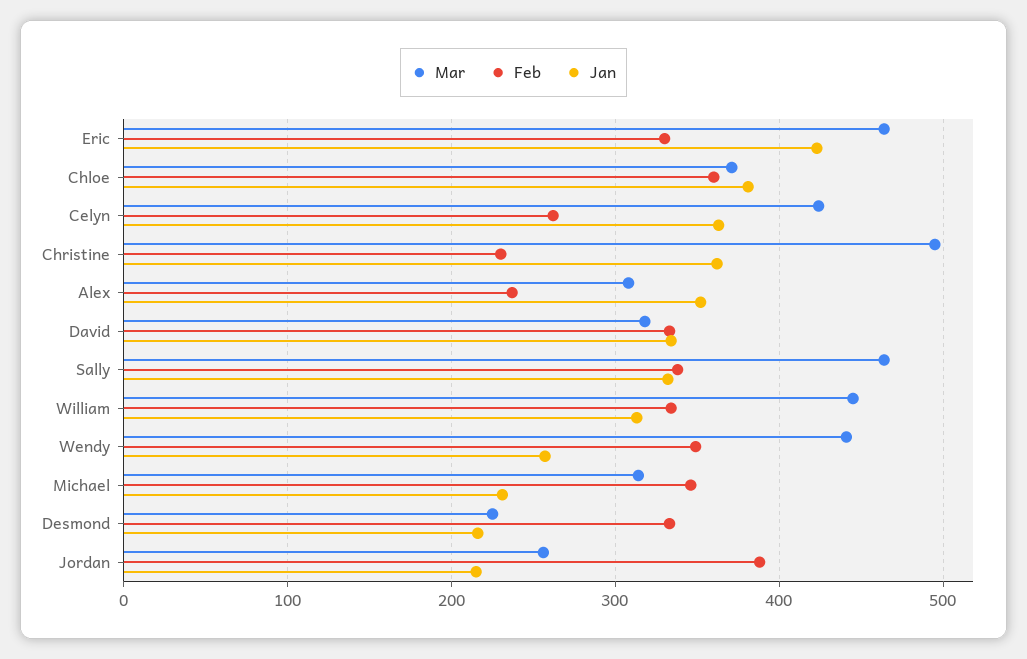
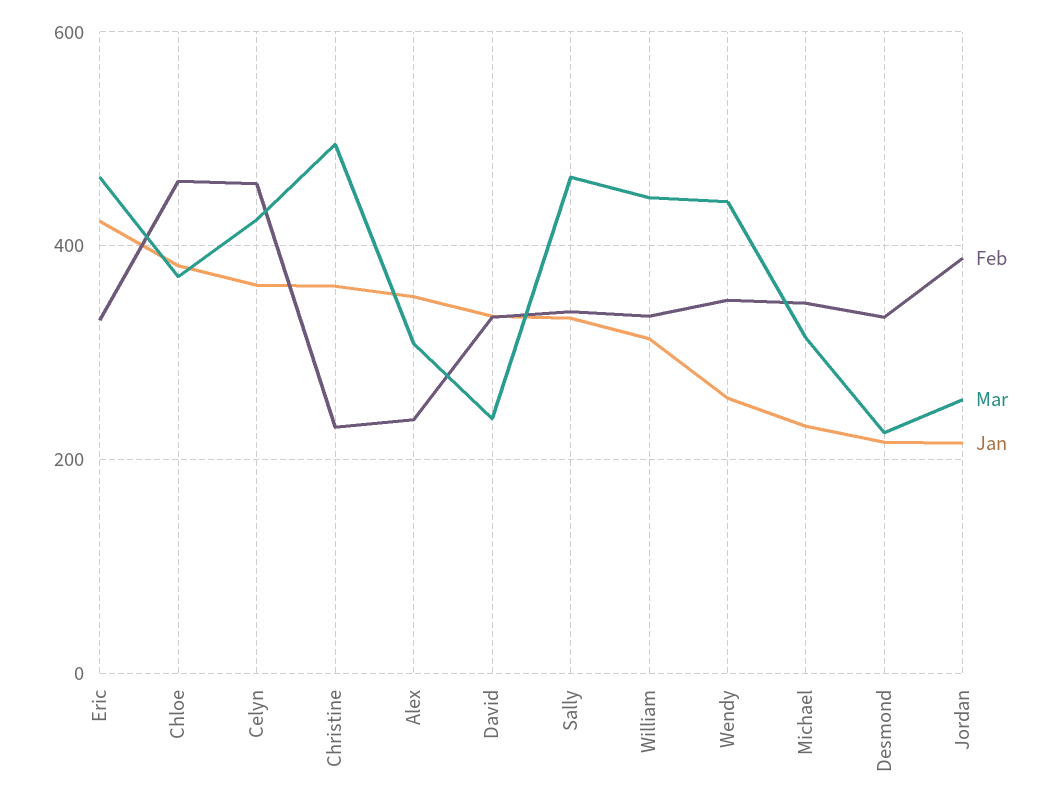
Feb, Chloe: 360 -> 460
Feb, Celyn: 260 -> 460
Mar, David: 320 -> 240

